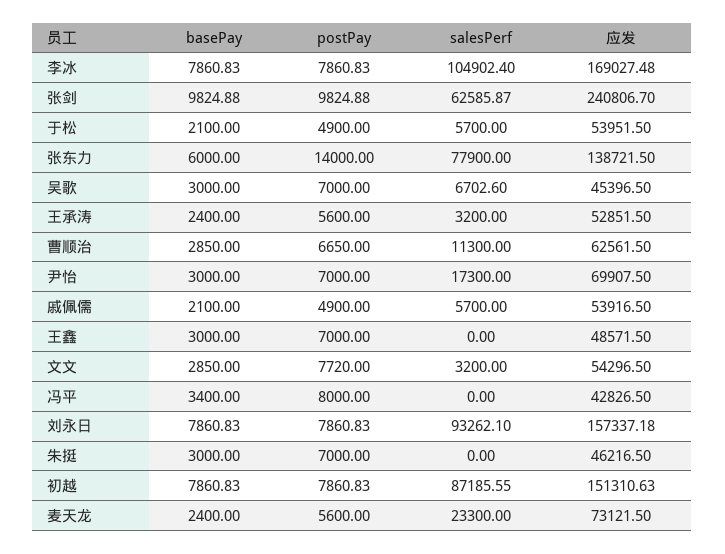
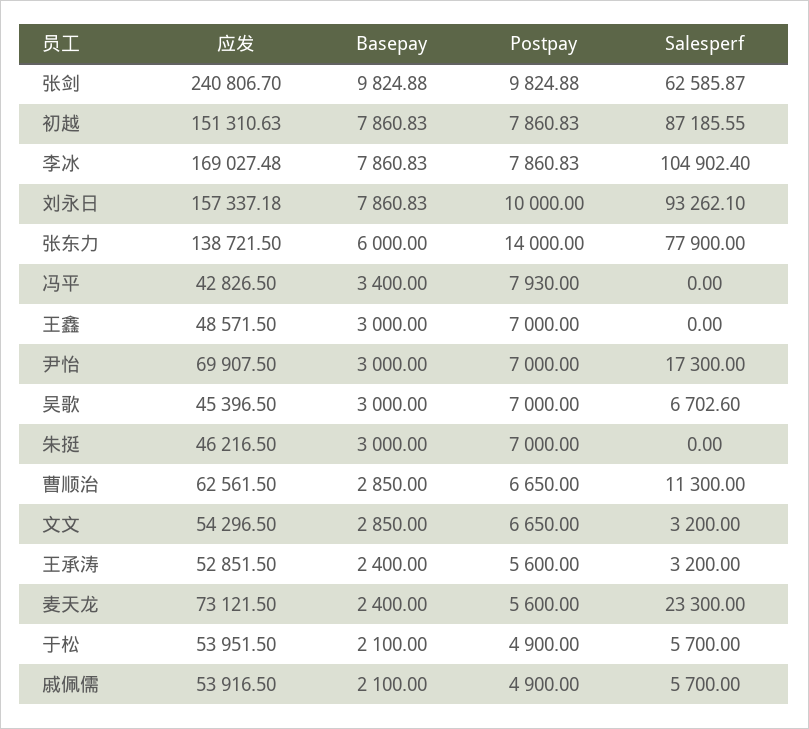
postPay, 文文: 7720 -> 6650
postPay, 冯平: 8000 -> 7930
postPay, 刘永日: 7860.83 -> 10000

